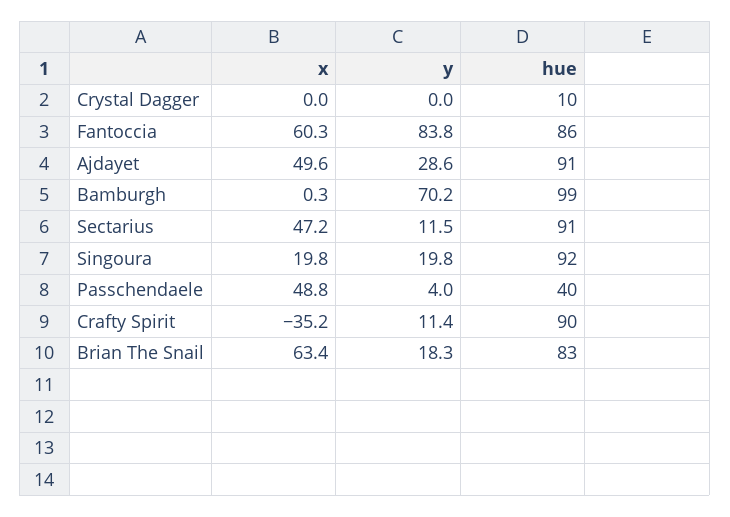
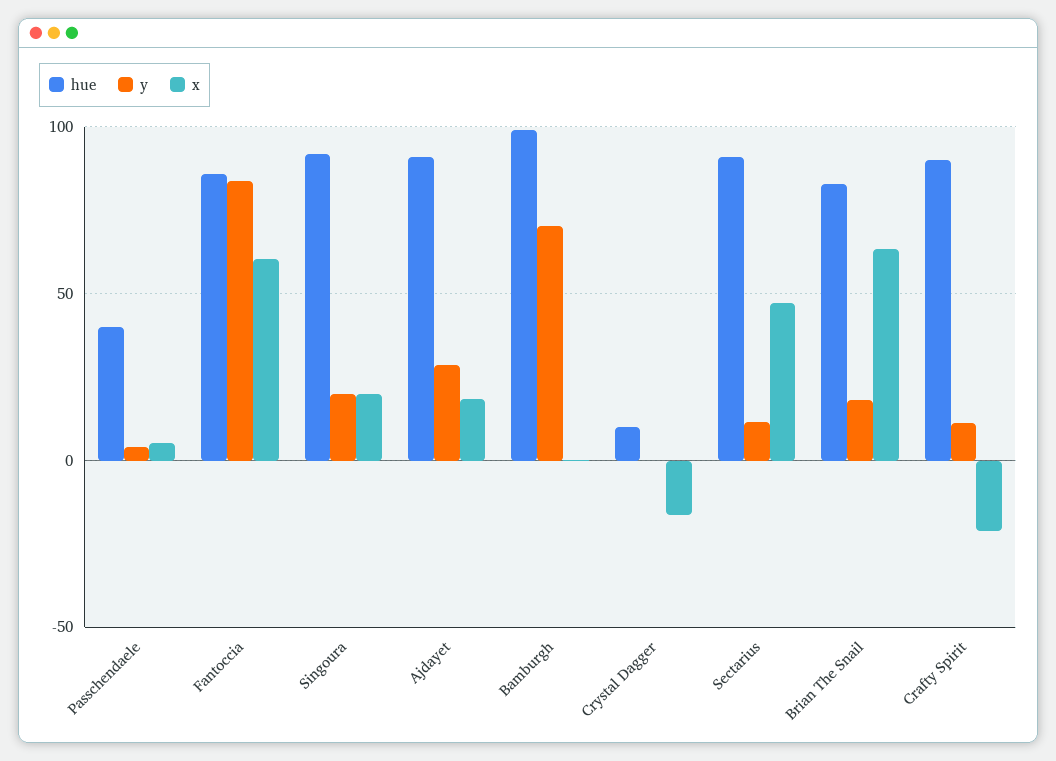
x, Crystal Dagger: 0 -> -15
x, Ajdayet: 49.6 -> 20
x, Passchendaele: 48.8 -> 5
x, Crafty Spirit: -35.2 -> -20

